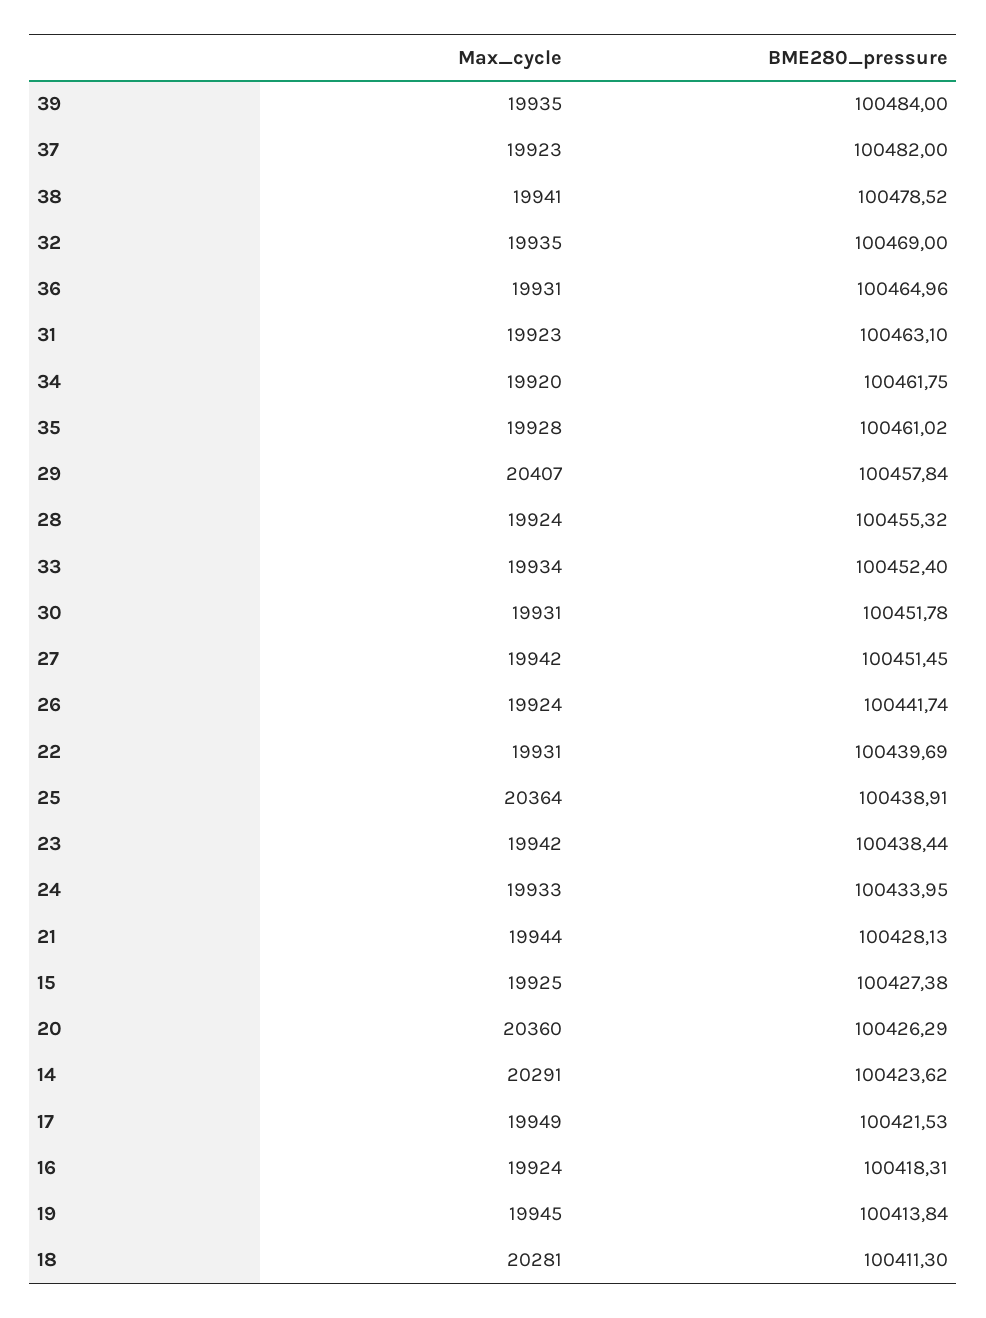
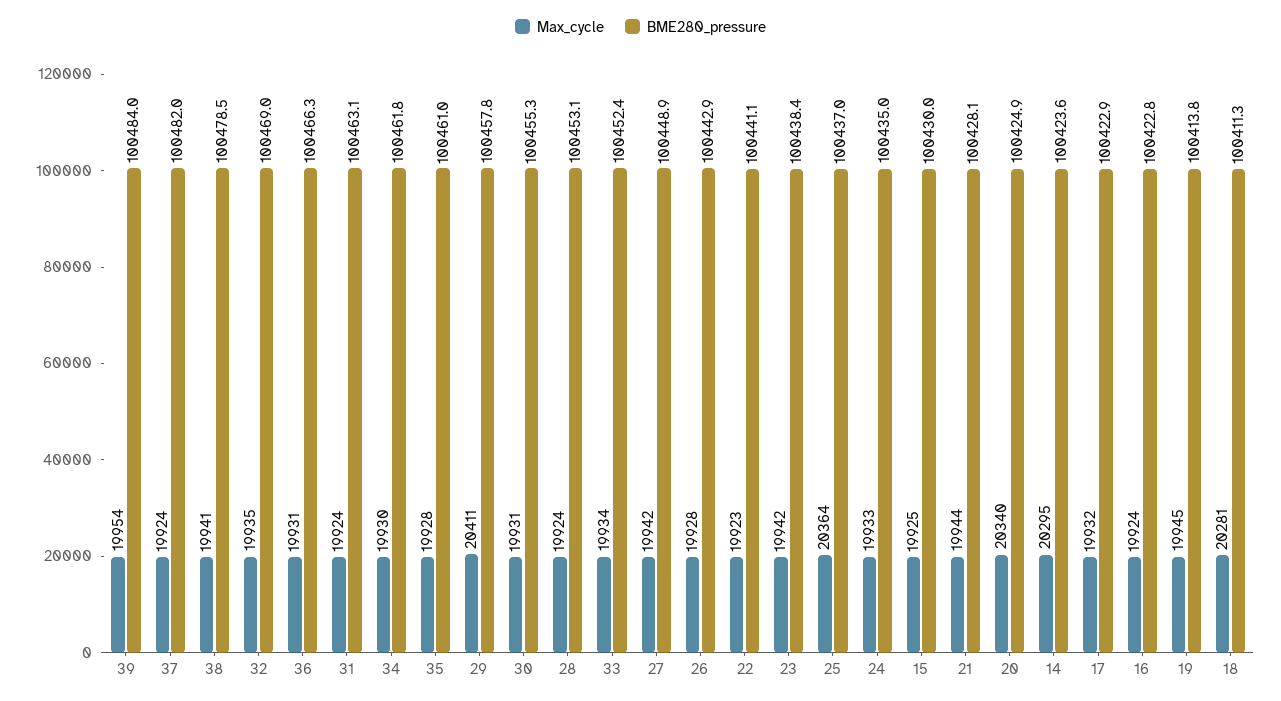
Max_cycle, 39: 19935 -> 19954
Max_cycle, 37: 19923 -> 19924
BME280_pressure, 36: 100464.96 -> 100466.3
Max_cycle, 31: 19923 -> 19924
Max_cycle, 34: 19920 -> 19930
Max_cycle, 29: 20407 -> 20411
BME280_pressure, 28: 100455.32 -> 100453.1
BME280_pressure, 30: 100451.78 -> 100455.3
BME280_pressure, 27: 100451.45 -> 100448.9
Max_cycle, 26: 19924 -> 19928
BME280_pressure, 26: 100441.74 -> 100442.9
Max_cycle, 22: 19931 -> 19923
BME280_pressure, 22: 100439.69 -> 100441.1
BME280_pressure, 25: 100438.91 -> 100437
BME280_pressure, 24: 100433.95 -> 100435
BME280_pressure, 15: 100427.38 -> 100430
Max_cycle, 20: 20360 -> 20340
BME280_pressure, 20: 100426.29 -> 100424.9
Max_cycle, 14: 20291 -> 20295
Max_cycle, 17: 19949 -> 19932
BME280_pressure, 17: 100421.53 -> 100422.9
BME280_pressure, 16: 100418.31 -> 100422.8

